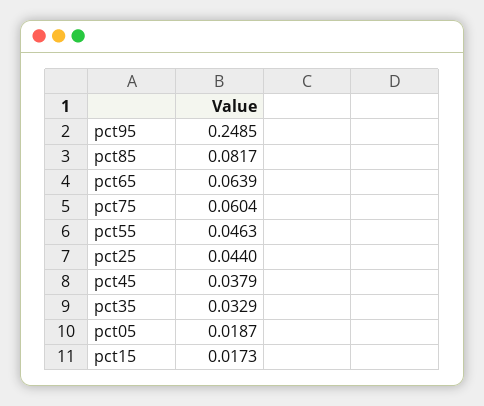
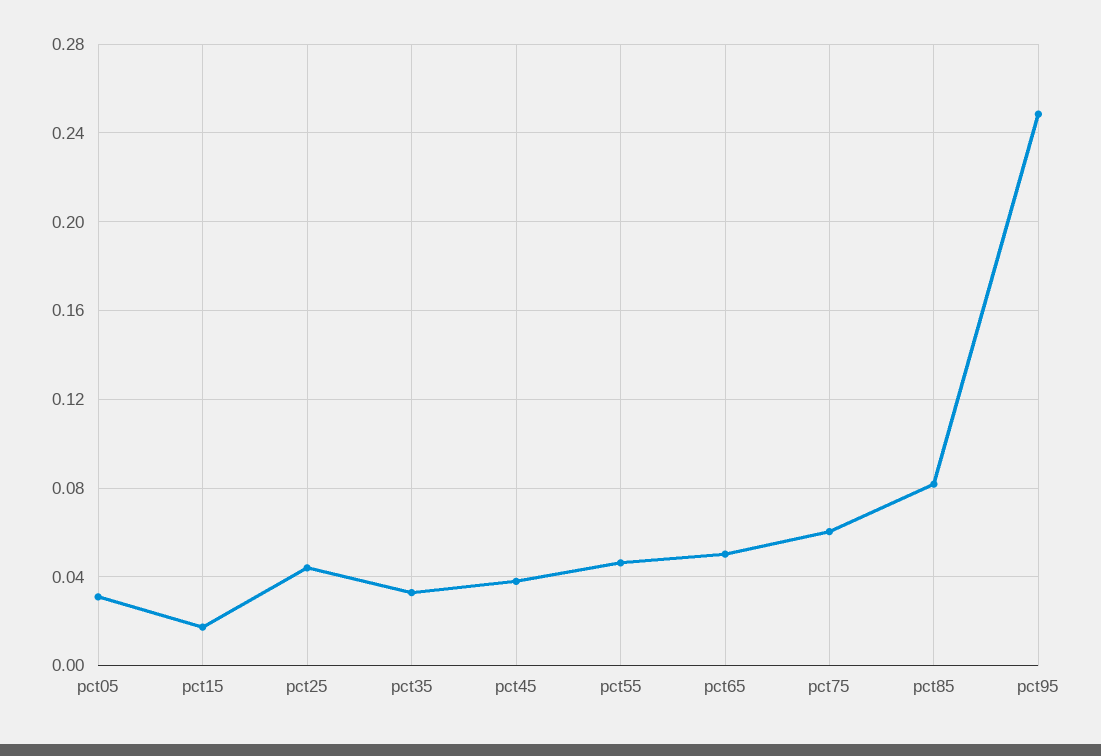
pct65: 0.0639 -> 0.05
pct05: 0.0187 -> 0.03

